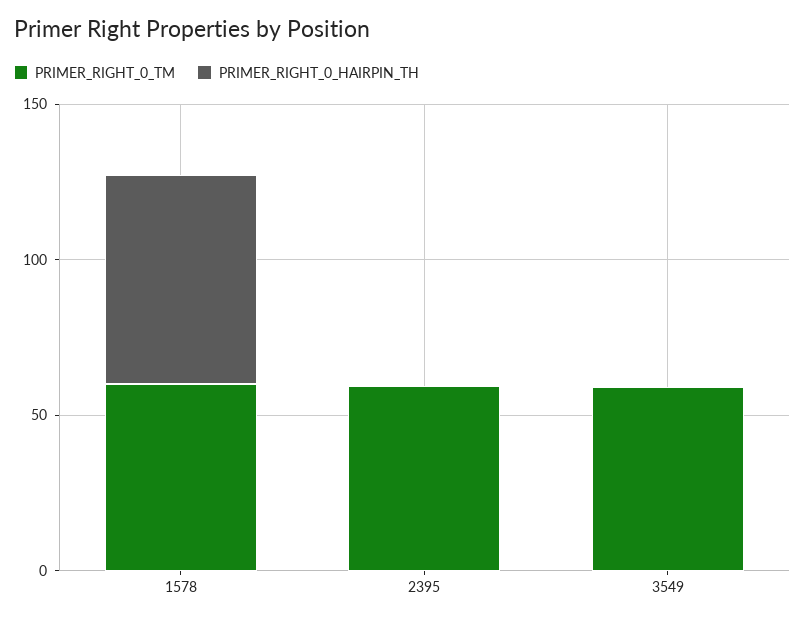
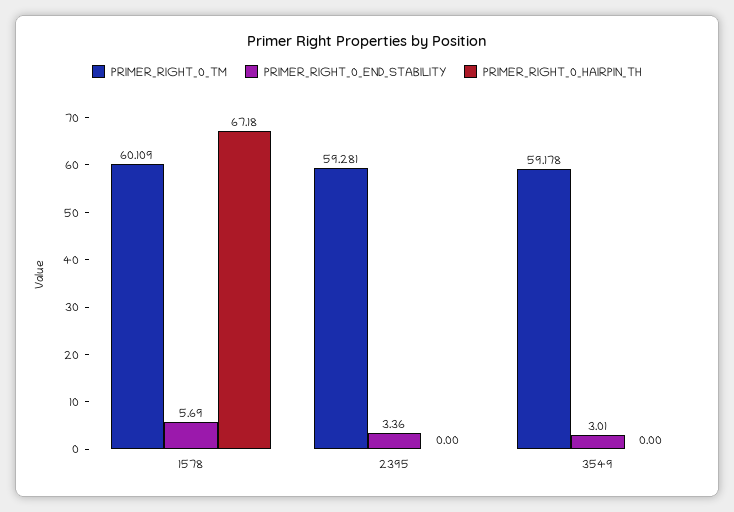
PRIMER_RIGHT_0_END_STABILITY, 1578: none -> 5.69
PRIMER_RIGHT_0_END_STABILITY, 2395: none -> 3.36
PRIMER_RIGHT_0_END_STABILITY, 3549: none -> 3.01

